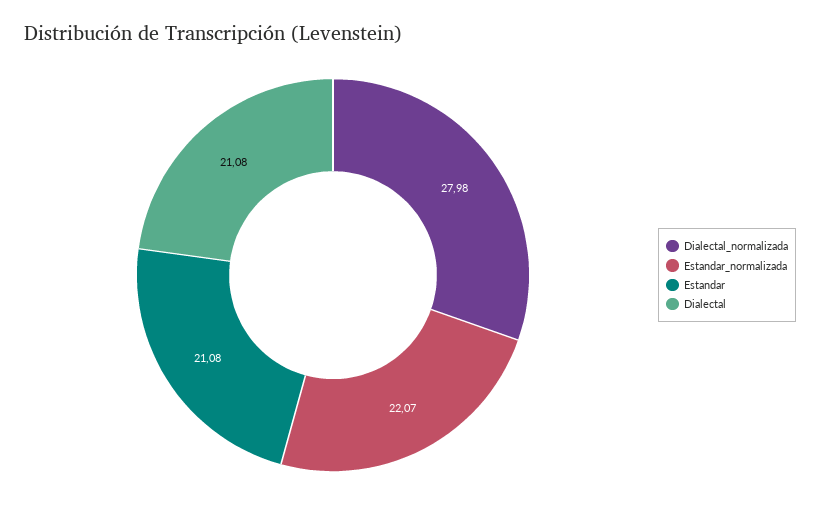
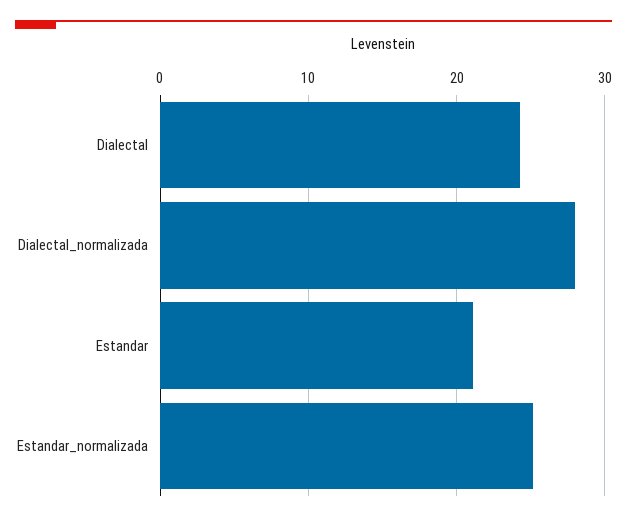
Estandar_normalizada: 22.07 -> 25
Dialectal: 21.08 -> 24

